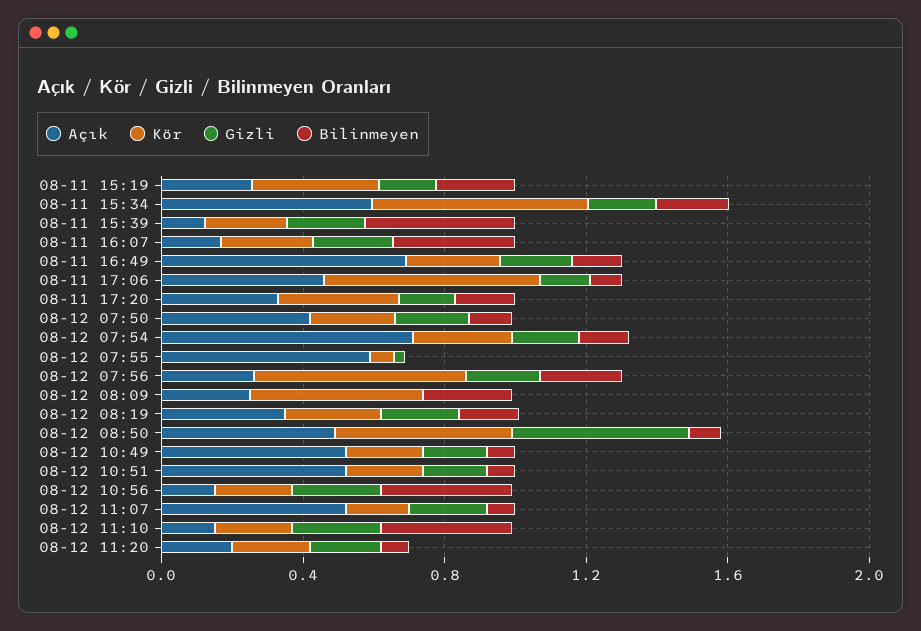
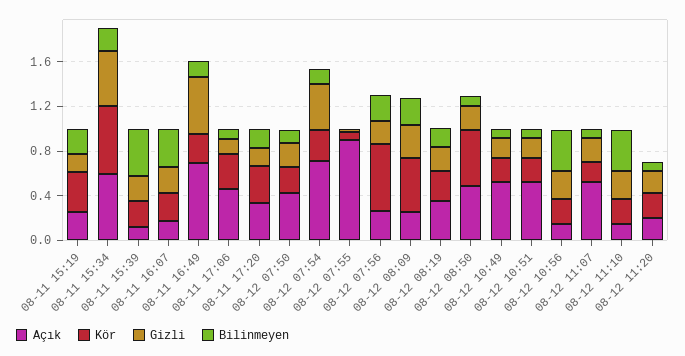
Gizli, 08-11 15:34: 0.2 -> 0.5
Gizli, 08-11 16:49: 0.2 -> 0.5
Kör, 08-11 17:06: 0.6 -> 0.3
Gizli, 08-12 07:54: 0.2 -> 0.4
Açık, 08-12 07:55: 0.6 -> 0.9
Gizli, 08-12 08:09: 0 -> 0.3
Gizli, 08-12 08:50: 0.5 -> 0.2

